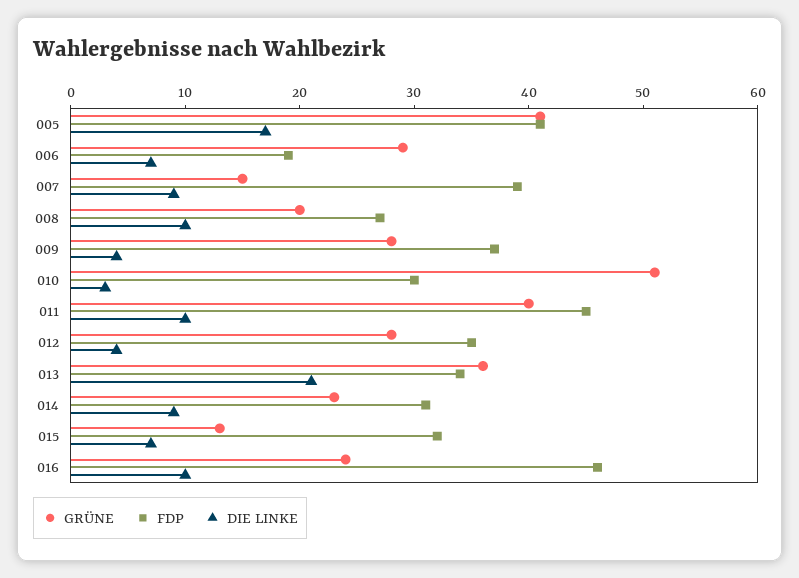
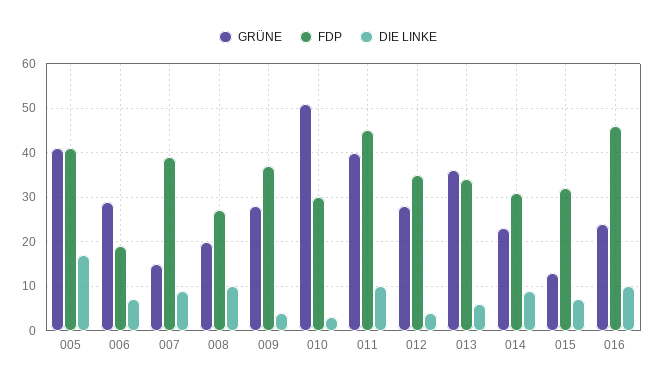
DIE LINKE, 013: 21 -> 5

